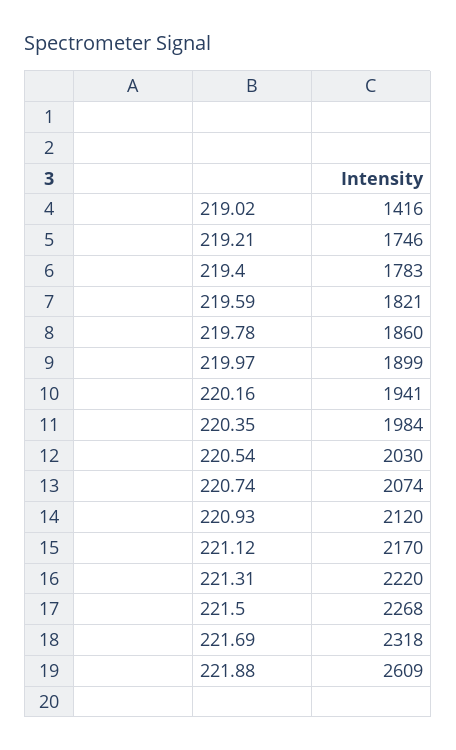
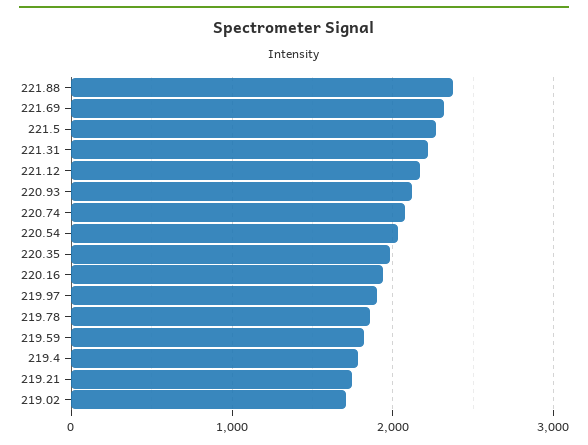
219.02: 1416 -> 1700
221.88: 2609 -> 2400

